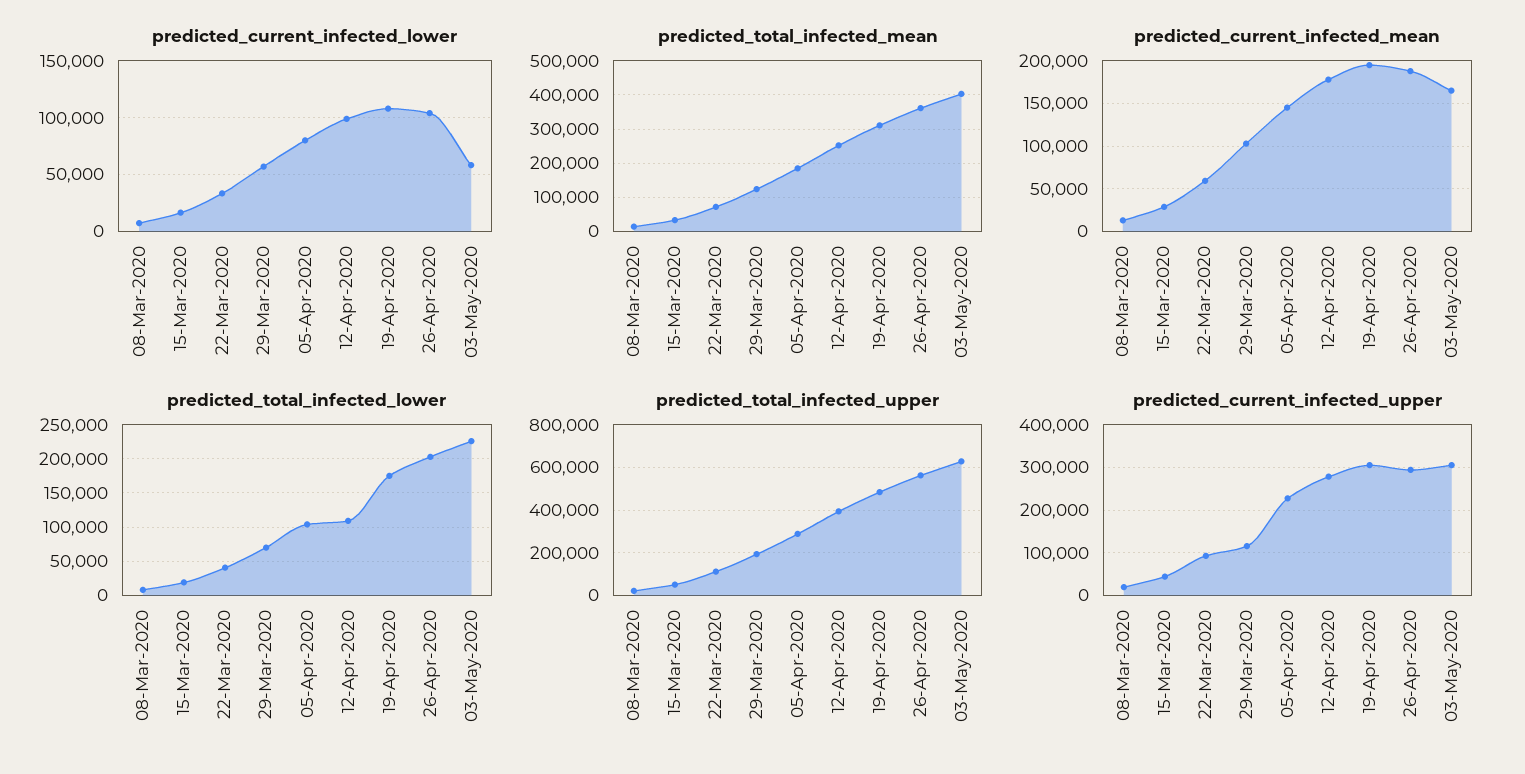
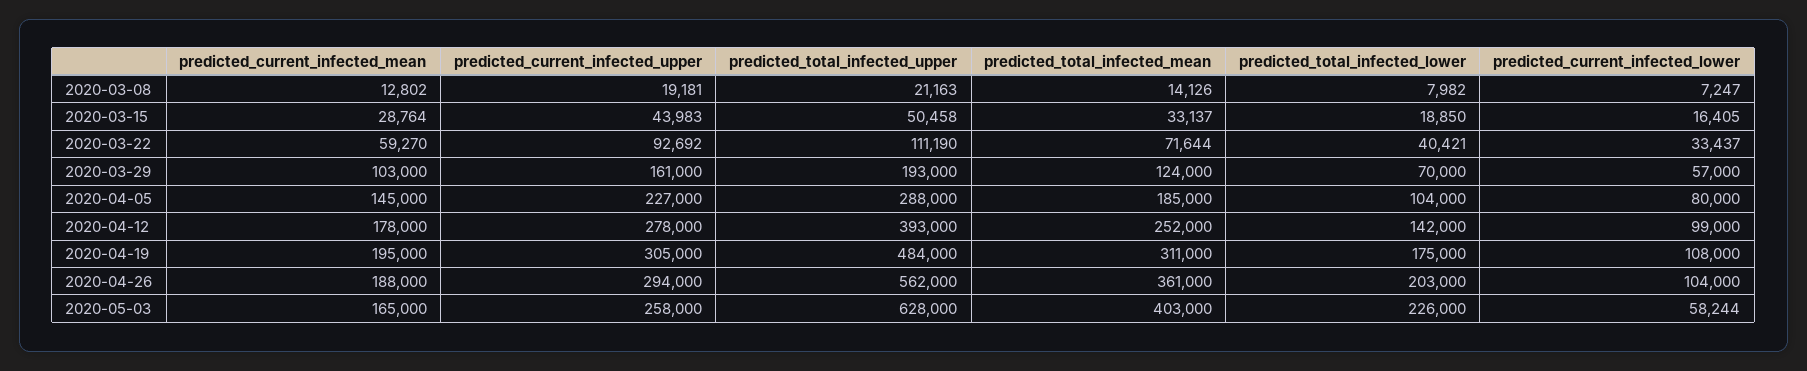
predicted_total_infected_lower, 12-Apr-2020: 110000 -> 142000
predicted_current_infected_upper, 29-Mar-2020: 120000 -> 161000
predicted_current_infected_upper, 03-May-2020: 300000 -> 258000

